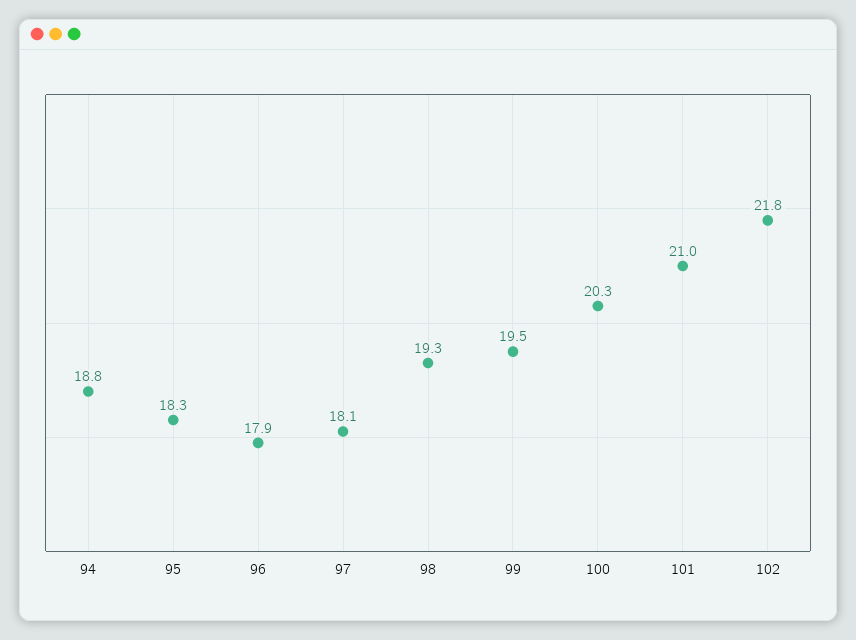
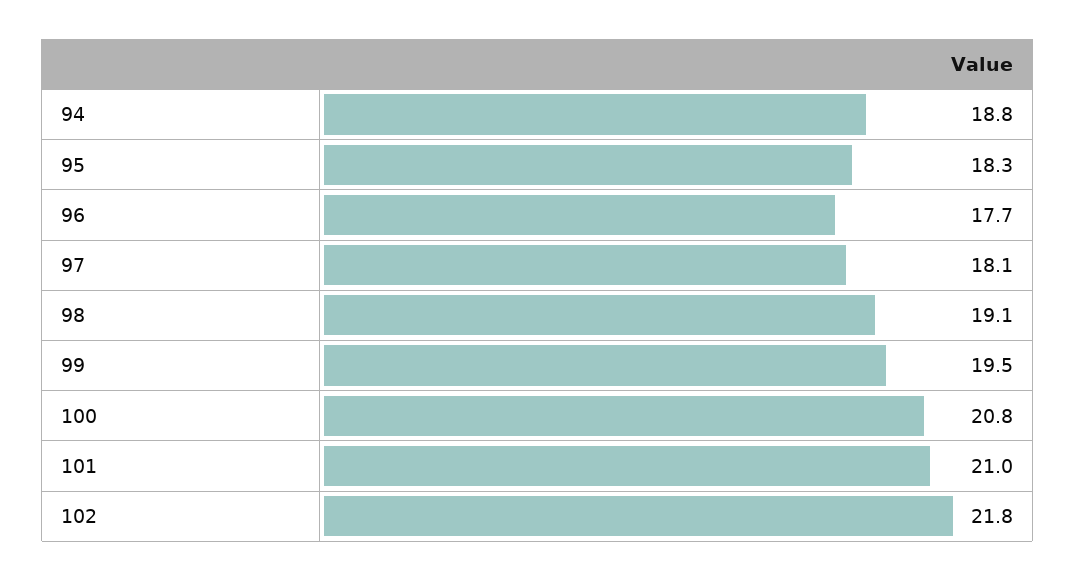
96: 17.9 -> 17.7
98: 19.3 -> 19.1
100: 20.3 -> 20.8

